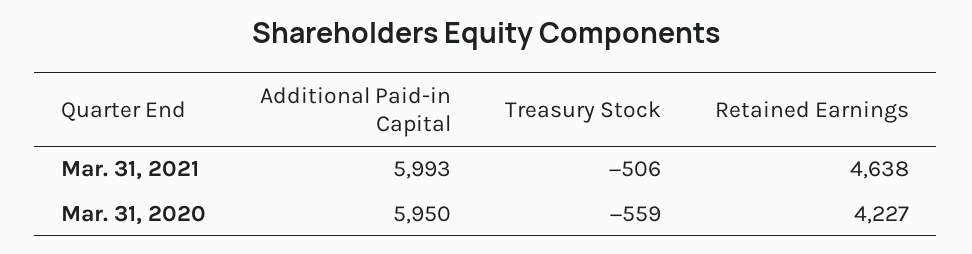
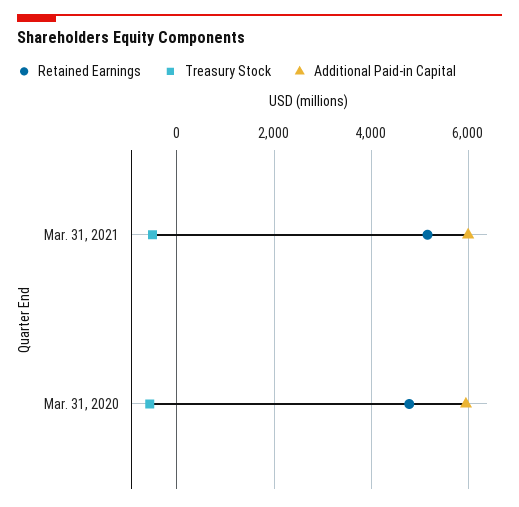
Retained Earnings, Mar. 31, 2021: 4638 -> 5200
Retained Earnings, Mar. 31, 2020: 4227 -> 4800

